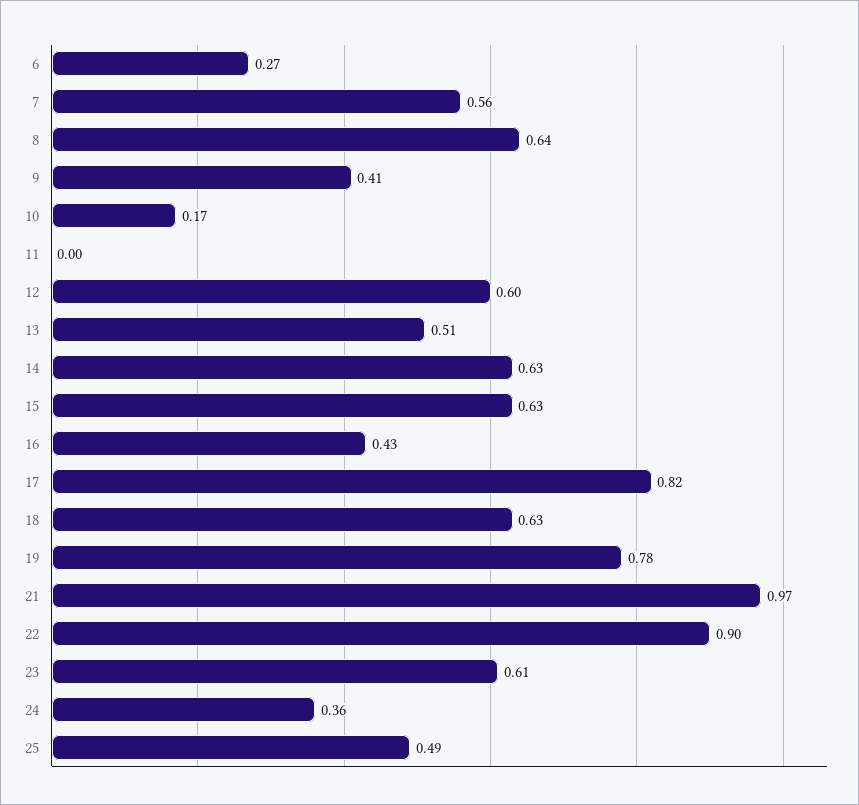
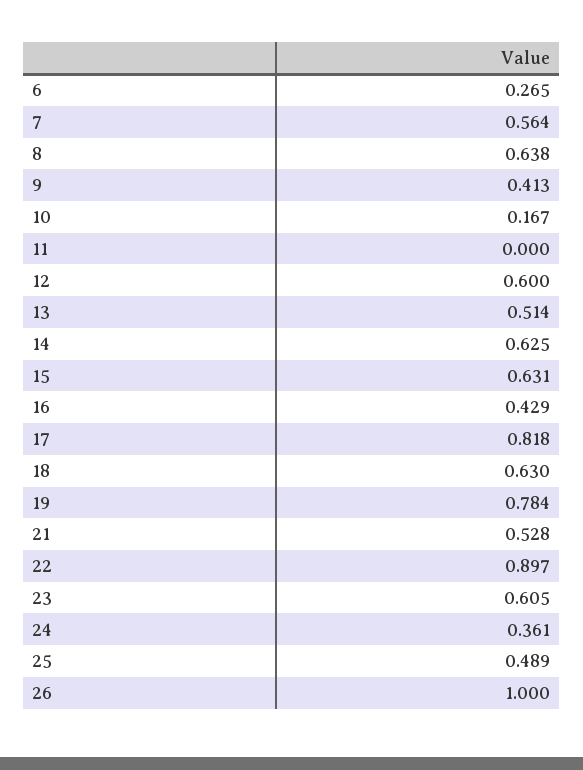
21: 0.97 -> 0.528
26: none -> 1

